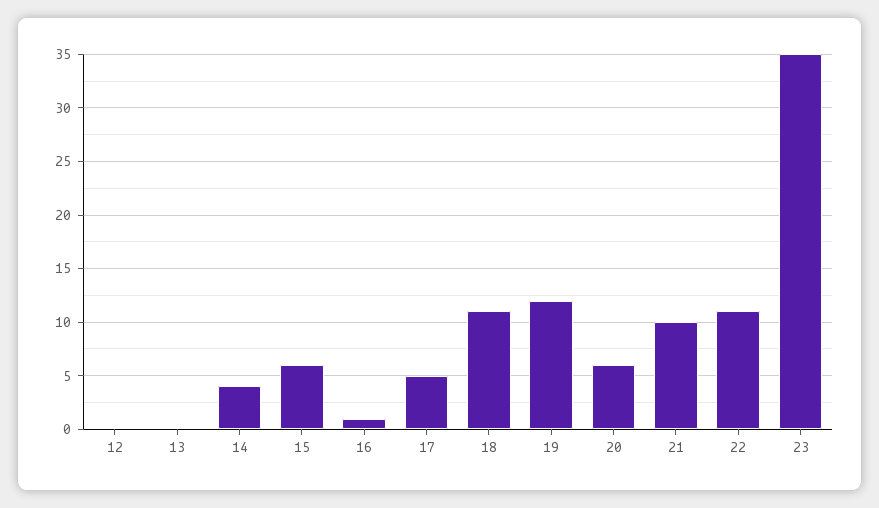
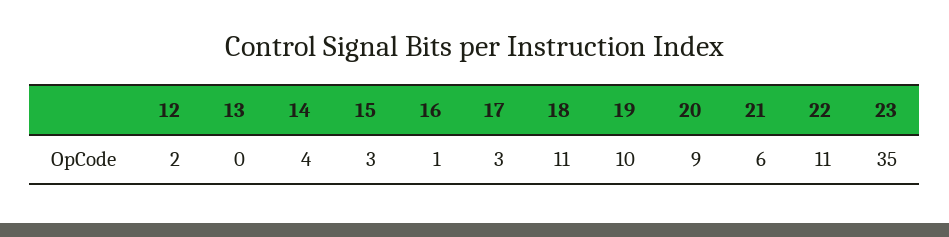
12: 0 -> 2
15: 6 -> 3
17: 5 -> 3
19: 12 -> 10
20: 6 -> 9
21: 10 -> 6

